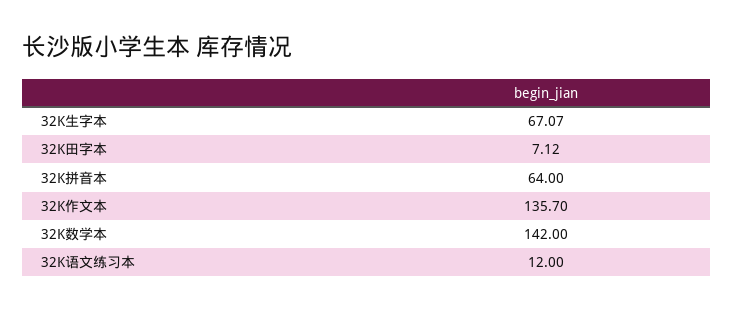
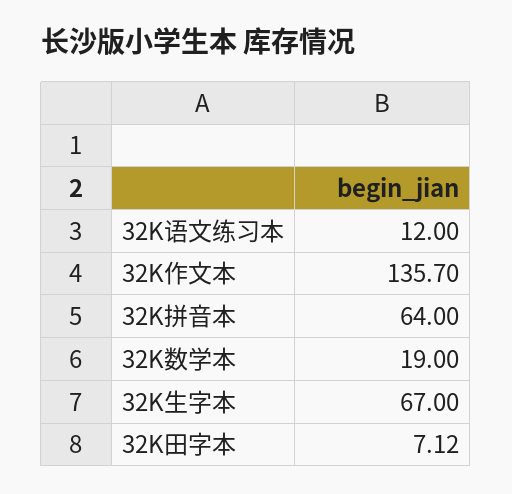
32K生字本: 67.07 -> 67
32K数学本: 142 -> 19

